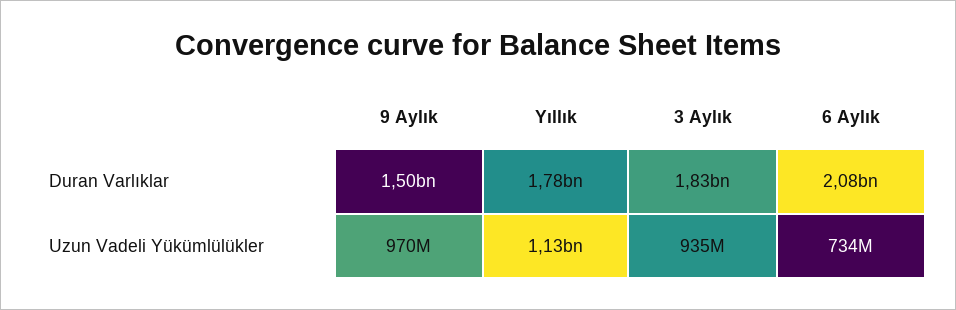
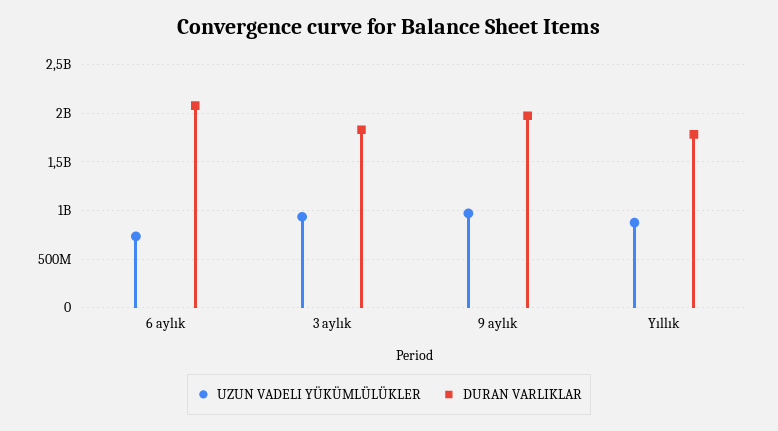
Duran Varlıklar, 9 Aylık: 1500000000 -> 2000000000
Uzun Vadeli Yükümlülükler, Yıllık: 1130000000 -> 900000000

